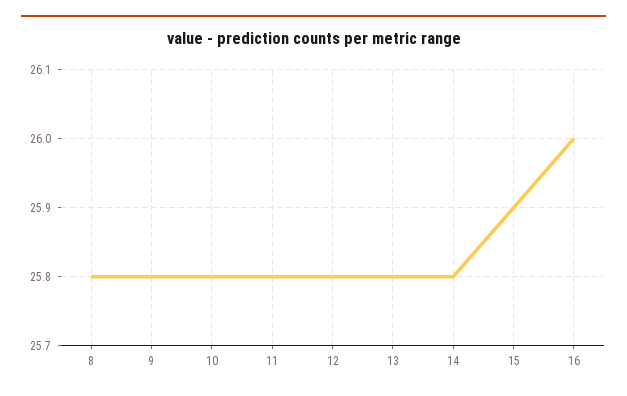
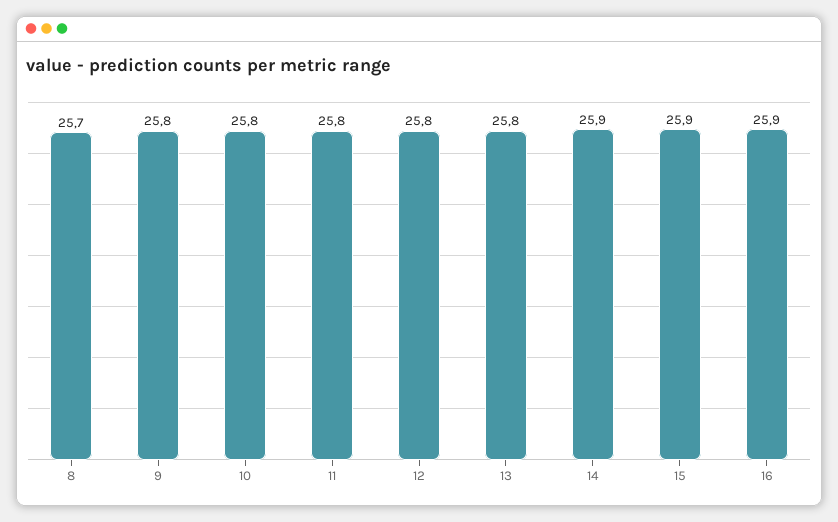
8: 25.8 -> 25.7
14: 25.8 -> 25.9
16: 26 -> 25.9

